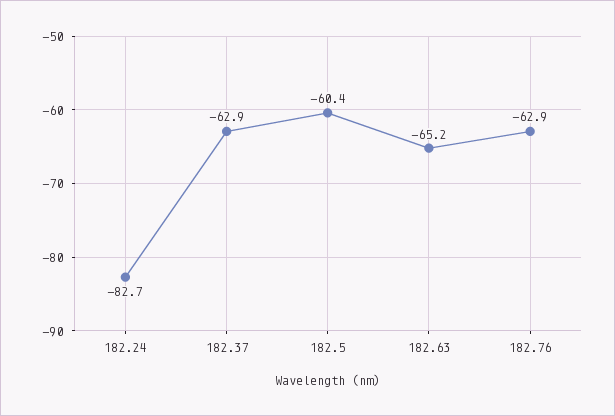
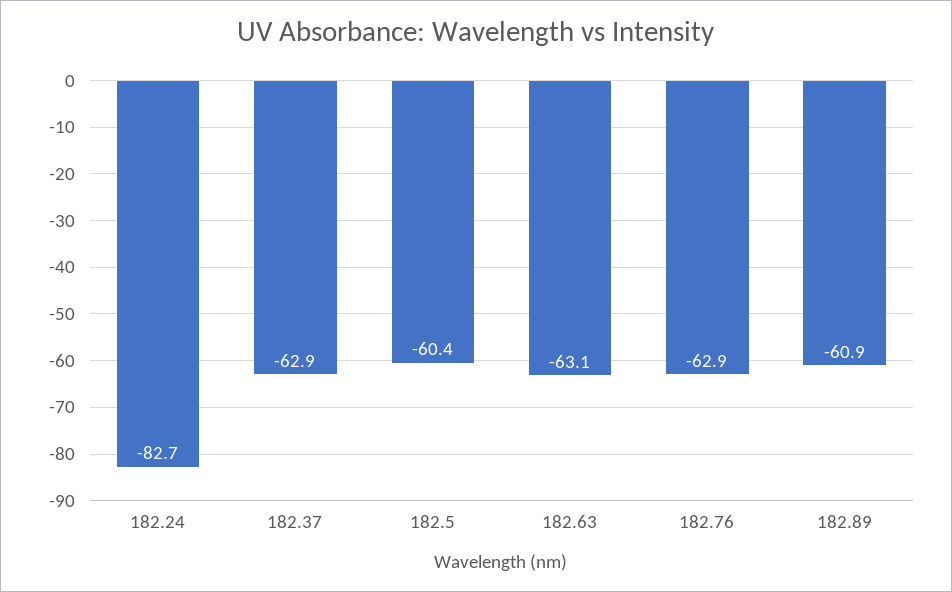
182.63: -65.2 -> -63.1
182.89: none -> -60.9

